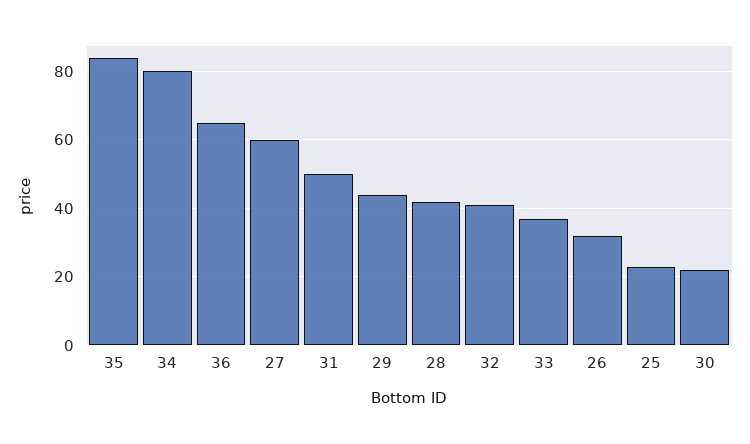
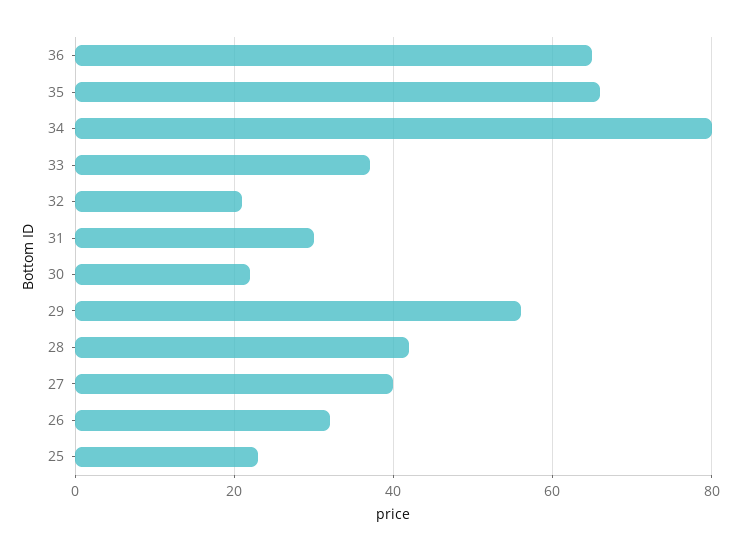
35: 85 -> 65
27: 60 -> 40
31: 50 -> 30
29: 45 -> 55
32: 40 -> 20

